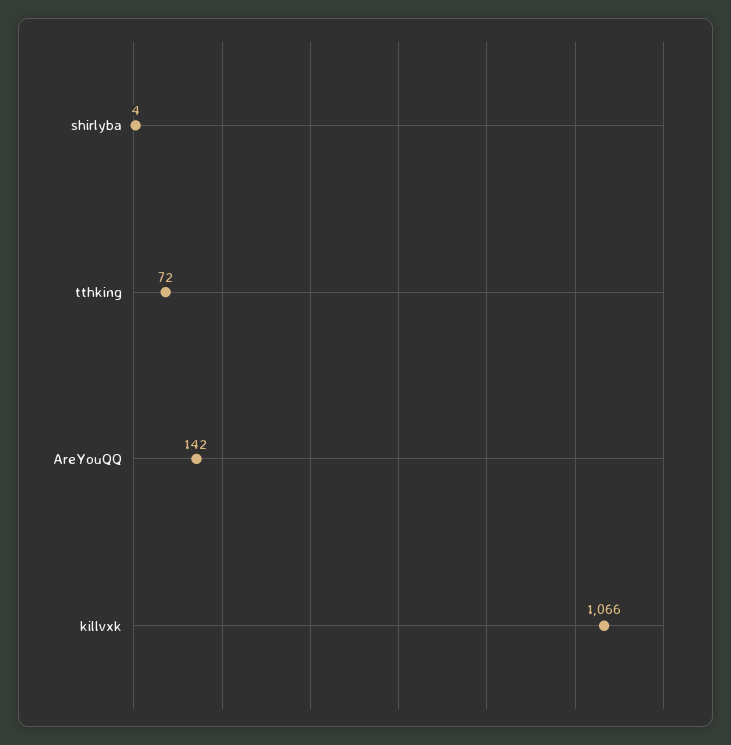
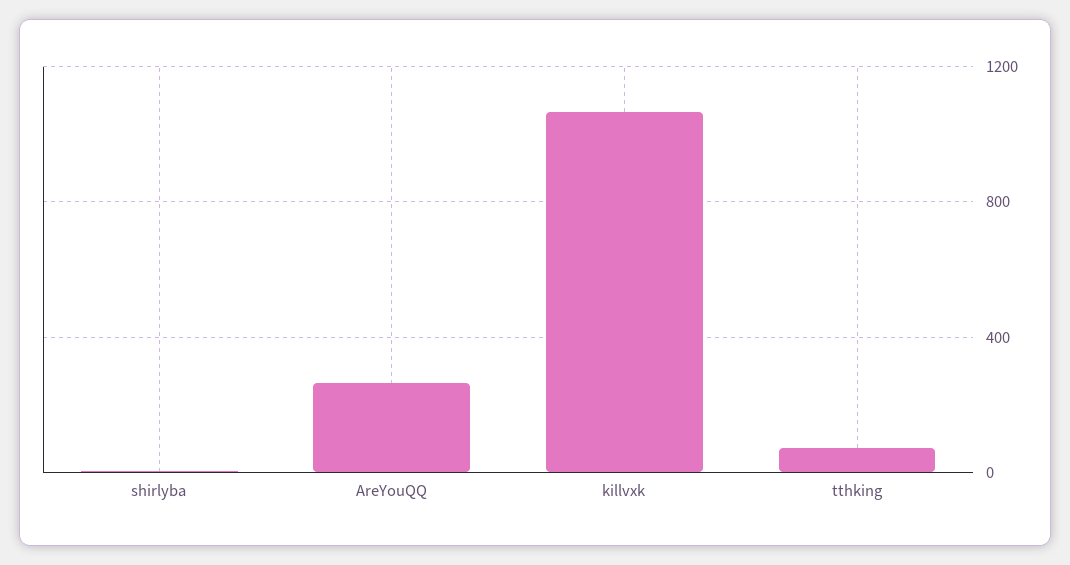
AreYouQQ: 142 -> 250

